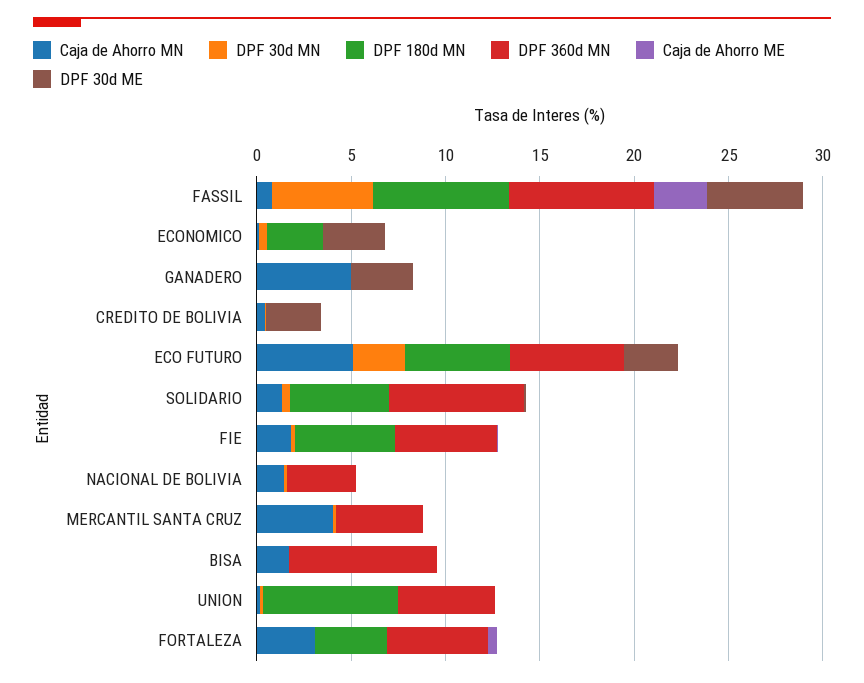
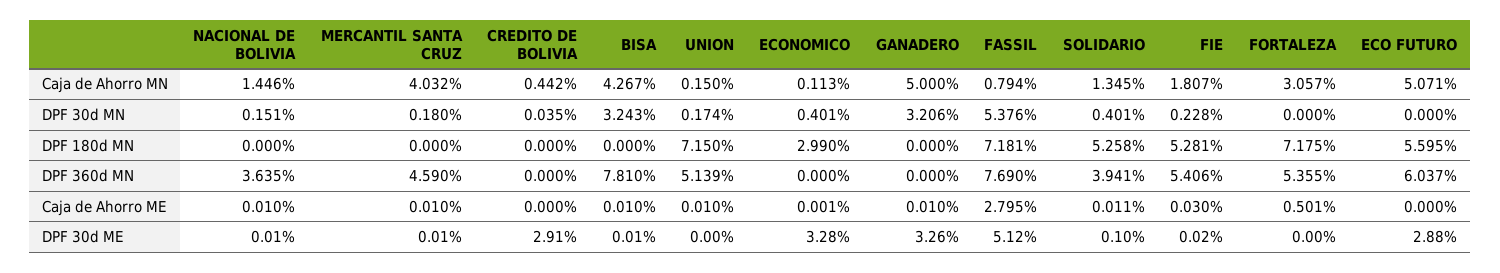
DPF 30d MN, GANADERO: 0 -> 3.206
DPF 30d MN, ECO FUTURO: 3 -> 0
DPF 360d MN, SOLIDARIO: 7 -> 3.941
Caja de Ahorro MN, BISA: 2 -> 4.267
DPF 30d MN, BISA: 0 -> 3.243
DPF 180d MN, FORTALEZA: 4 -> 7.175

